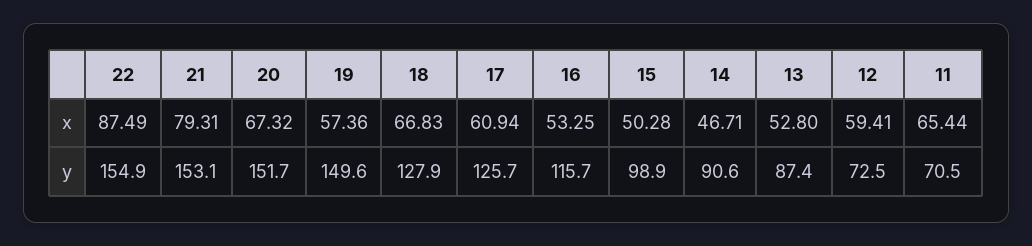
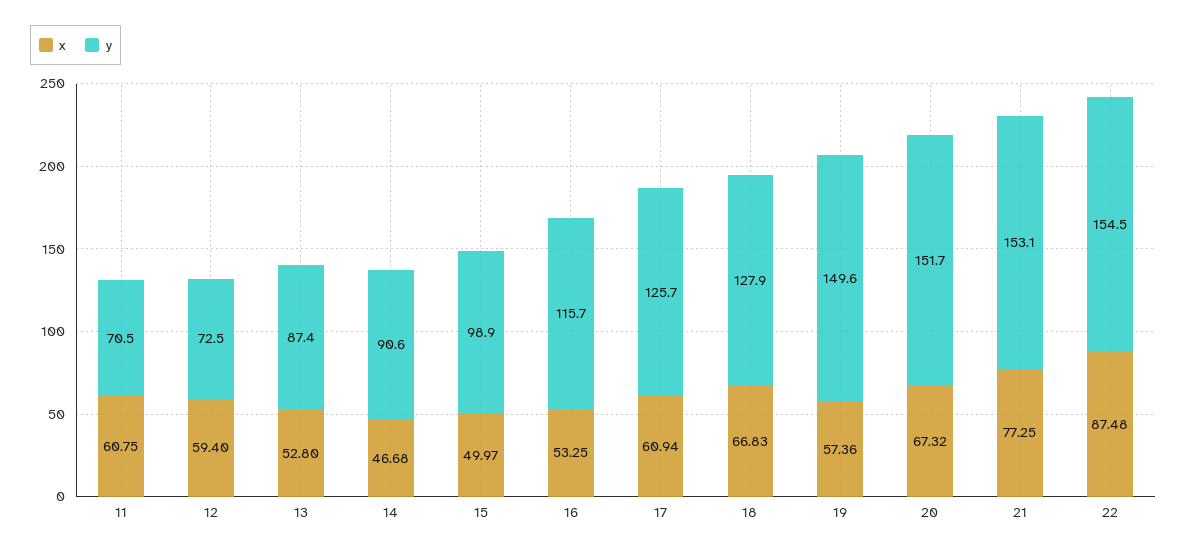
x, 22: 87.49 -> 87.48
x, 21: 79.31 -> 77.25
x, 15: 50.28 -> 49.97
x, 14: 46.71 -> 46.68
x, 12: 59.41 -> 59.4
x, 11: 65.44 -> 60.75
y, 22: 154.9 -> 154.5

